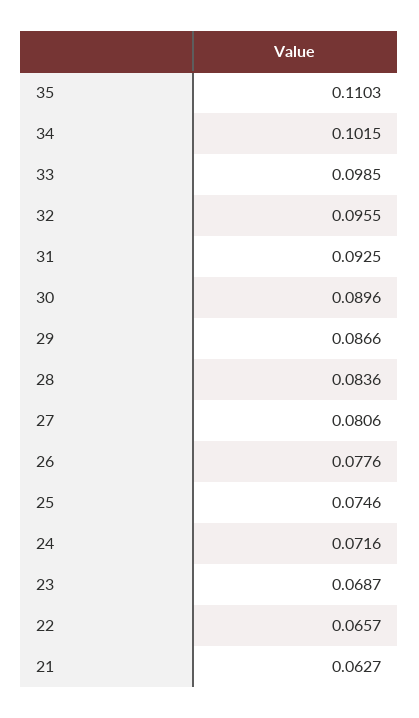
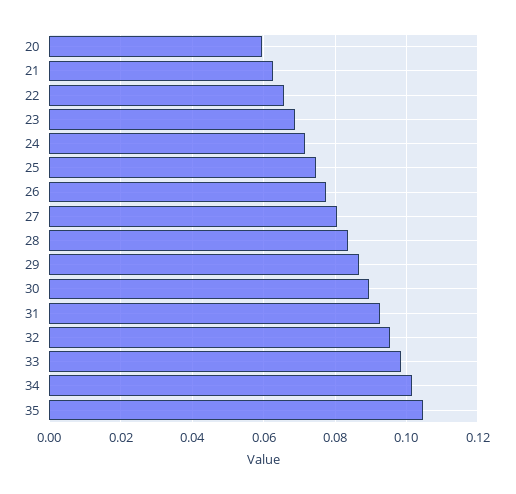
35: 0.1103 -> 0.104
20: none -> 0.06

